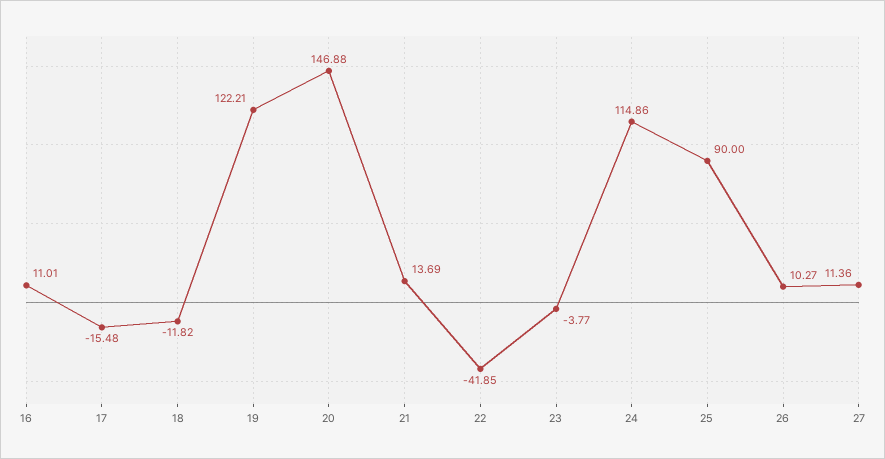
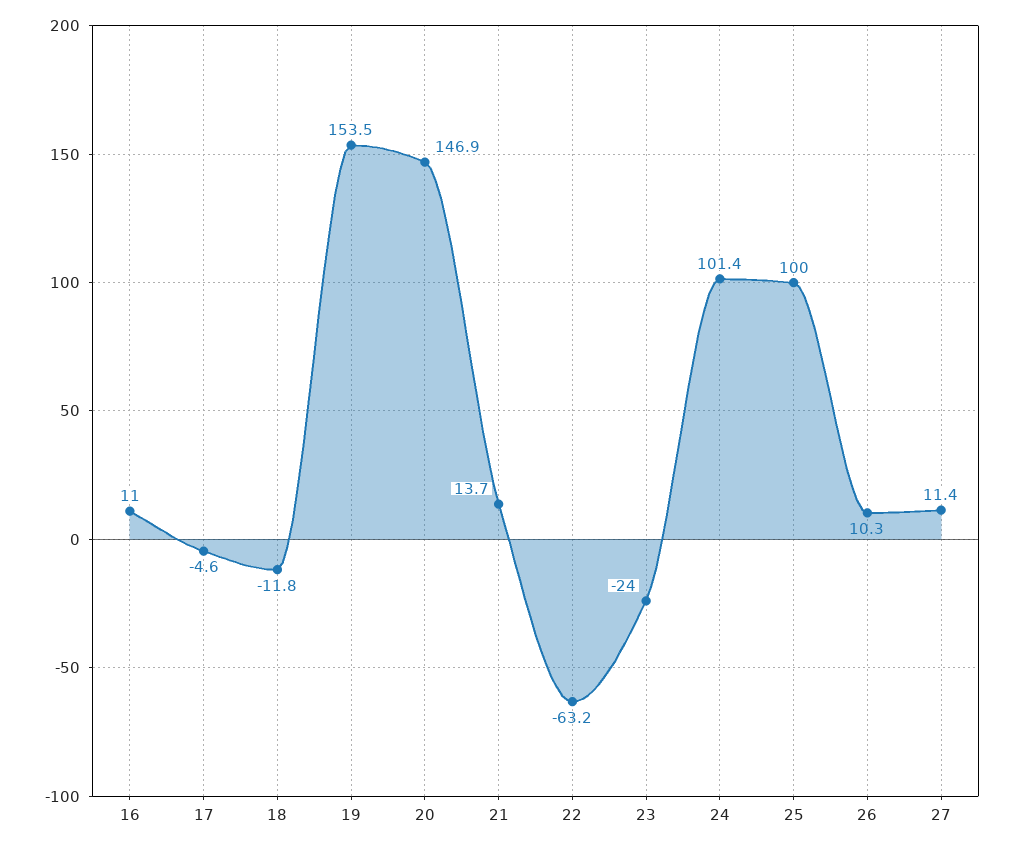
17: -15.48 -> -4.6
19: 122.21 -> 153.5
22: -41.85 -> -63.2
23: -3.77 -> -24
24: 114.86 -> 101.4
25: 90 -> 100

